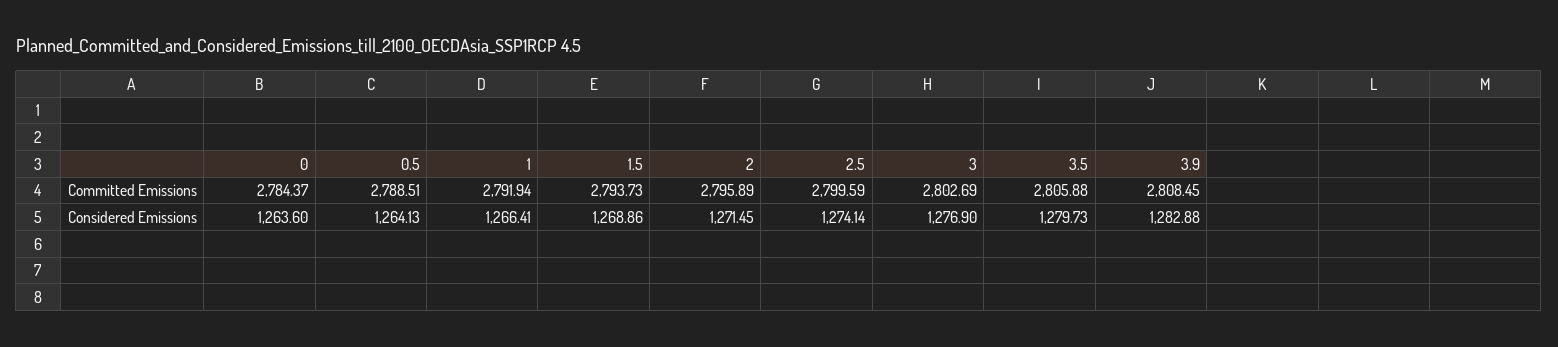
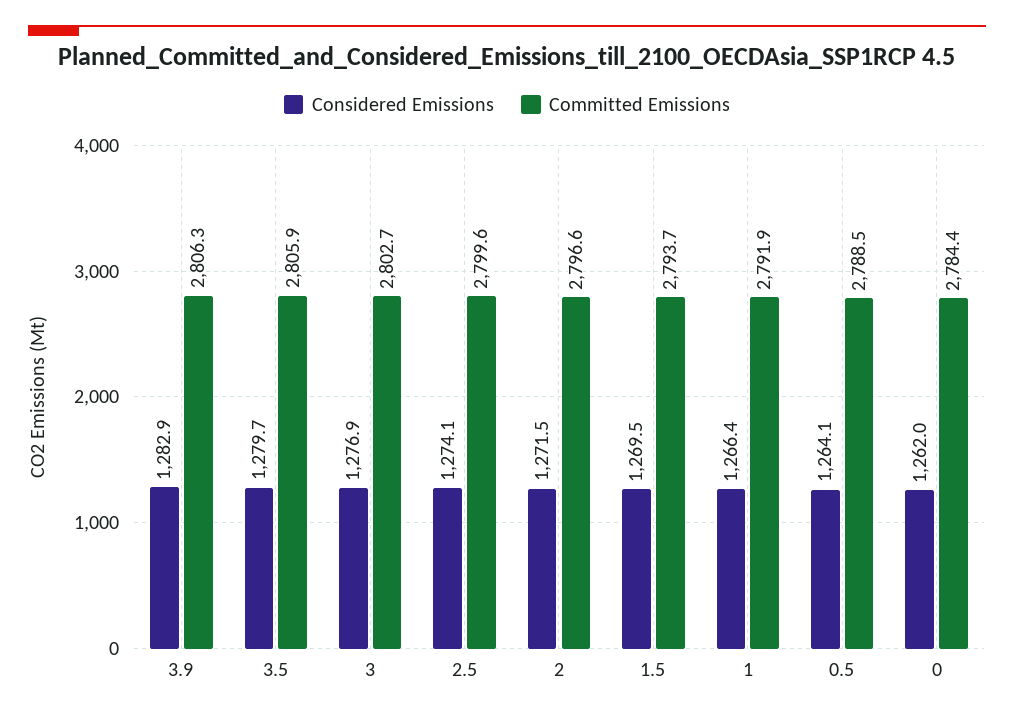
Committed Emissions, 2: 2795.89 -> 2796.6
Committed Emissions, 3.9: 2808.45 -> 2806.3
Considered Emissions, 0: 1263.6 -> 1262
Considered Emissions, 1.5: 1268.86 -> 1269.5

